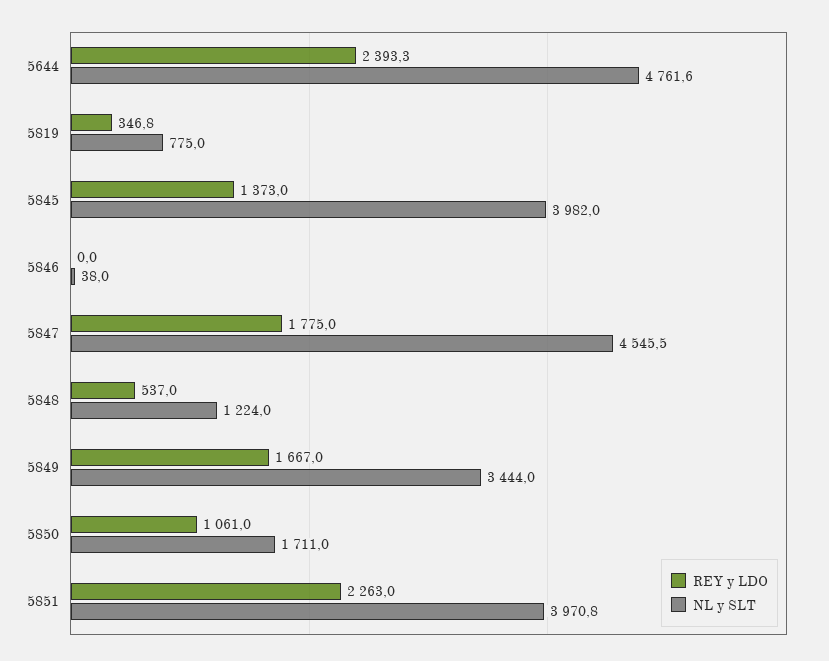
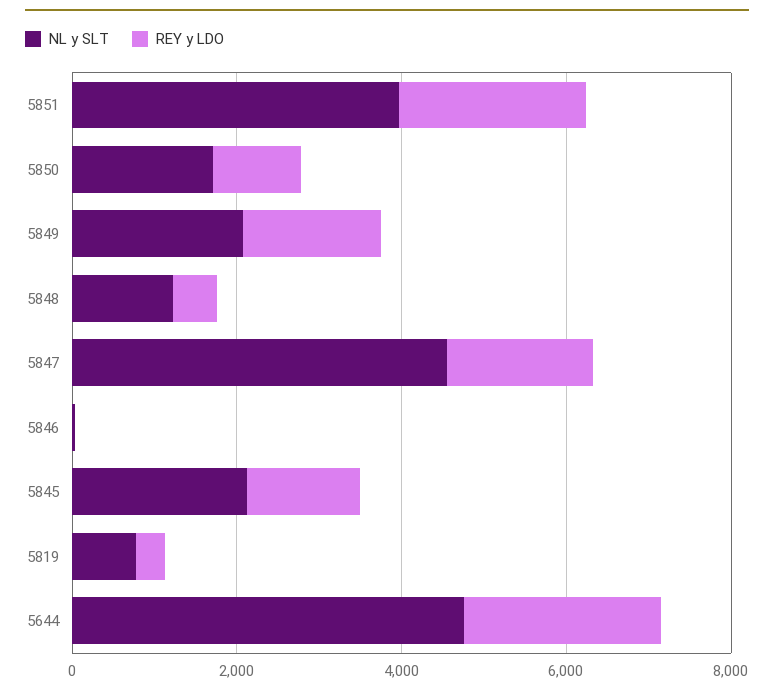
NL y SLT, 5845: 3982 -> 2000
NL y SLT, 5849: 3444 -> 2000

